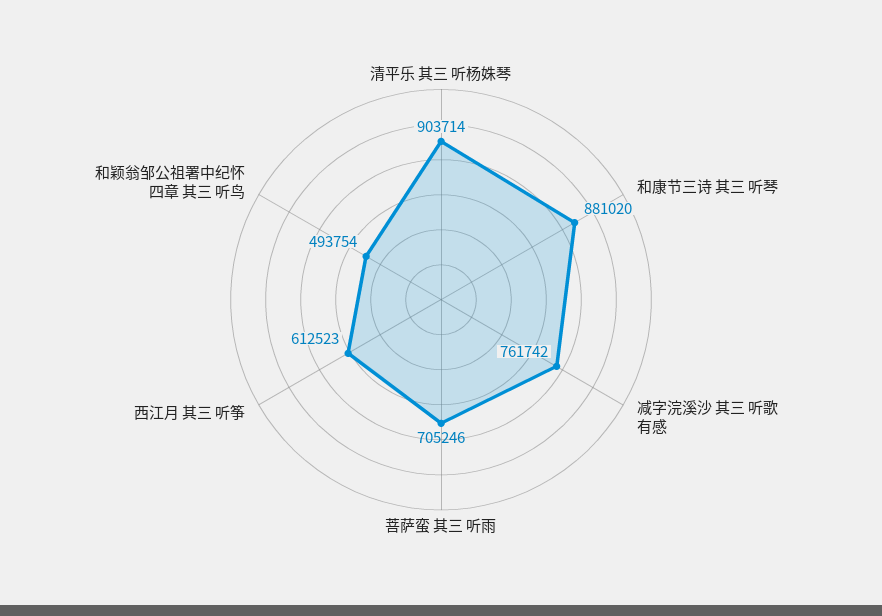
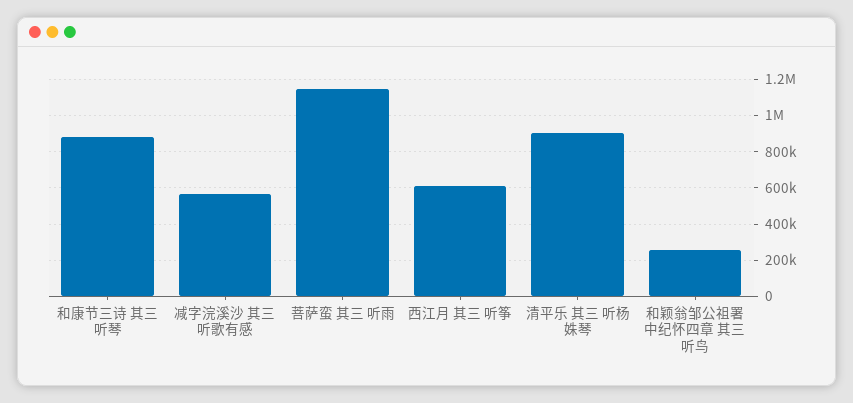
减字浣溪沙 其三 听歌有感: 761742 -> 550000
菩萨蛮 其三 听雨: 705246 -> 1150000
和颖翁邹公祖署中纪怀四章 其三 听鸟: 493754 -> 250000

